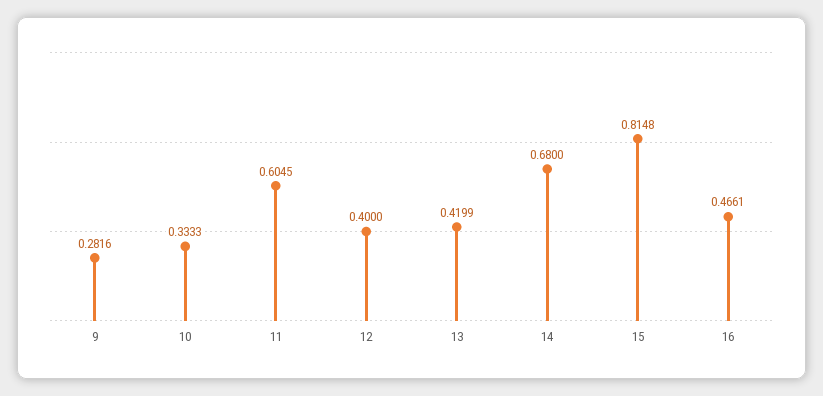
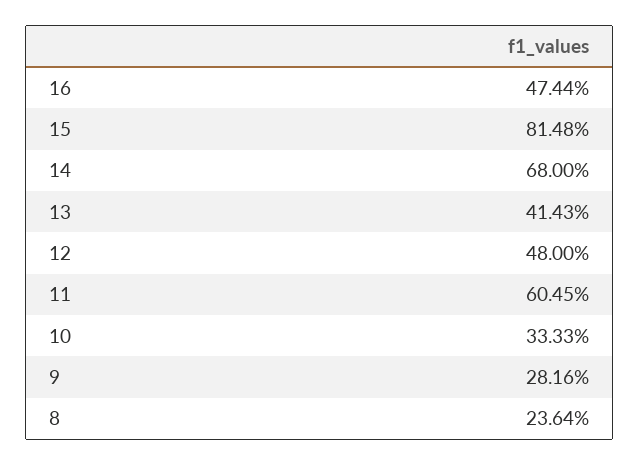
12: 0.4 -> 0.48
13: 0.4199 -> 0.4143
16: 0.4661 -> 0.4744
8: none -> 0.2364

